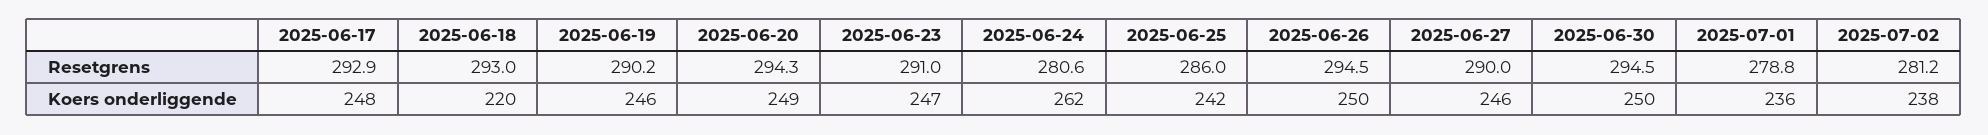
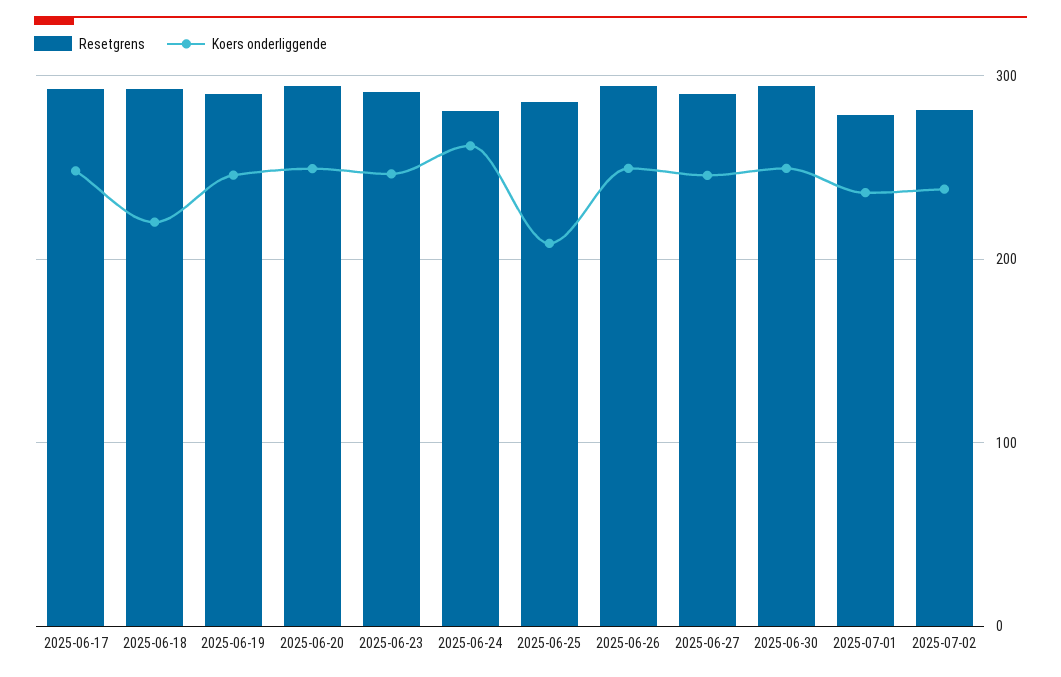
Koers onderliggende, 2025-06-25: 242 -> 210

